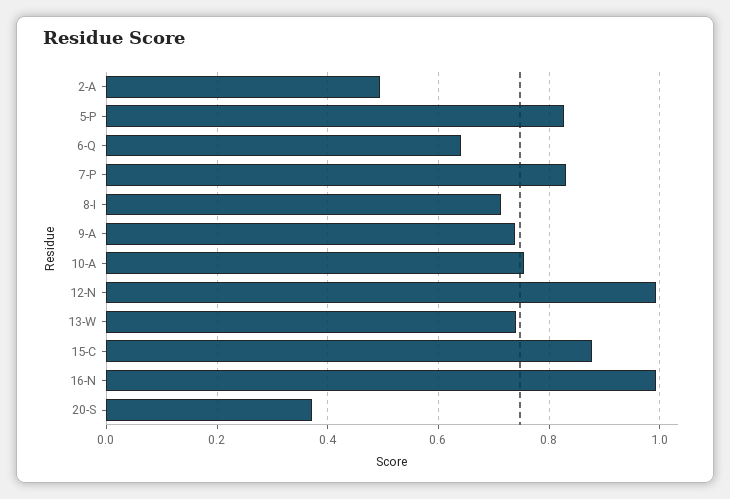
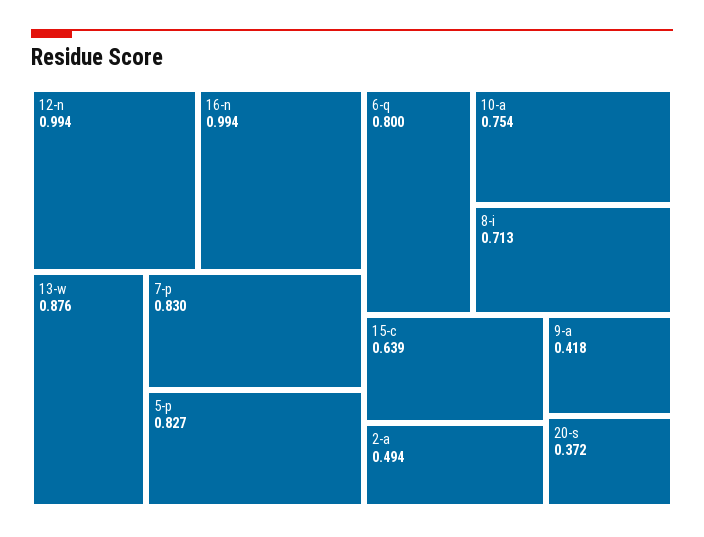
6-Q: 0.64 -> 0.8
9-A: 0.74 -> 0.418
13-W: 0.74 -> 0.876
15-C: 0.88 -> 0.639

